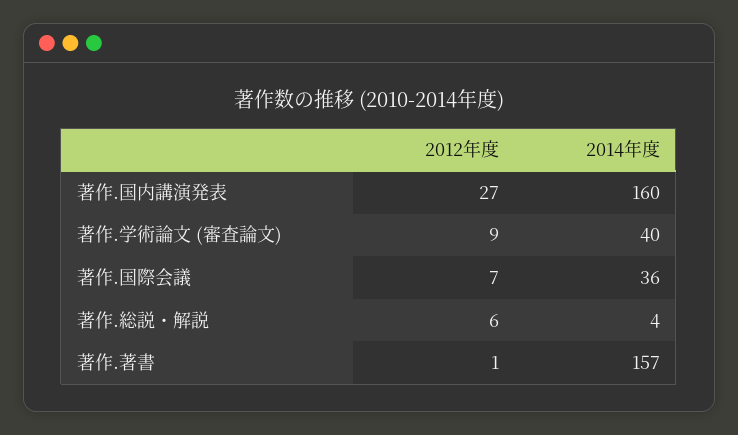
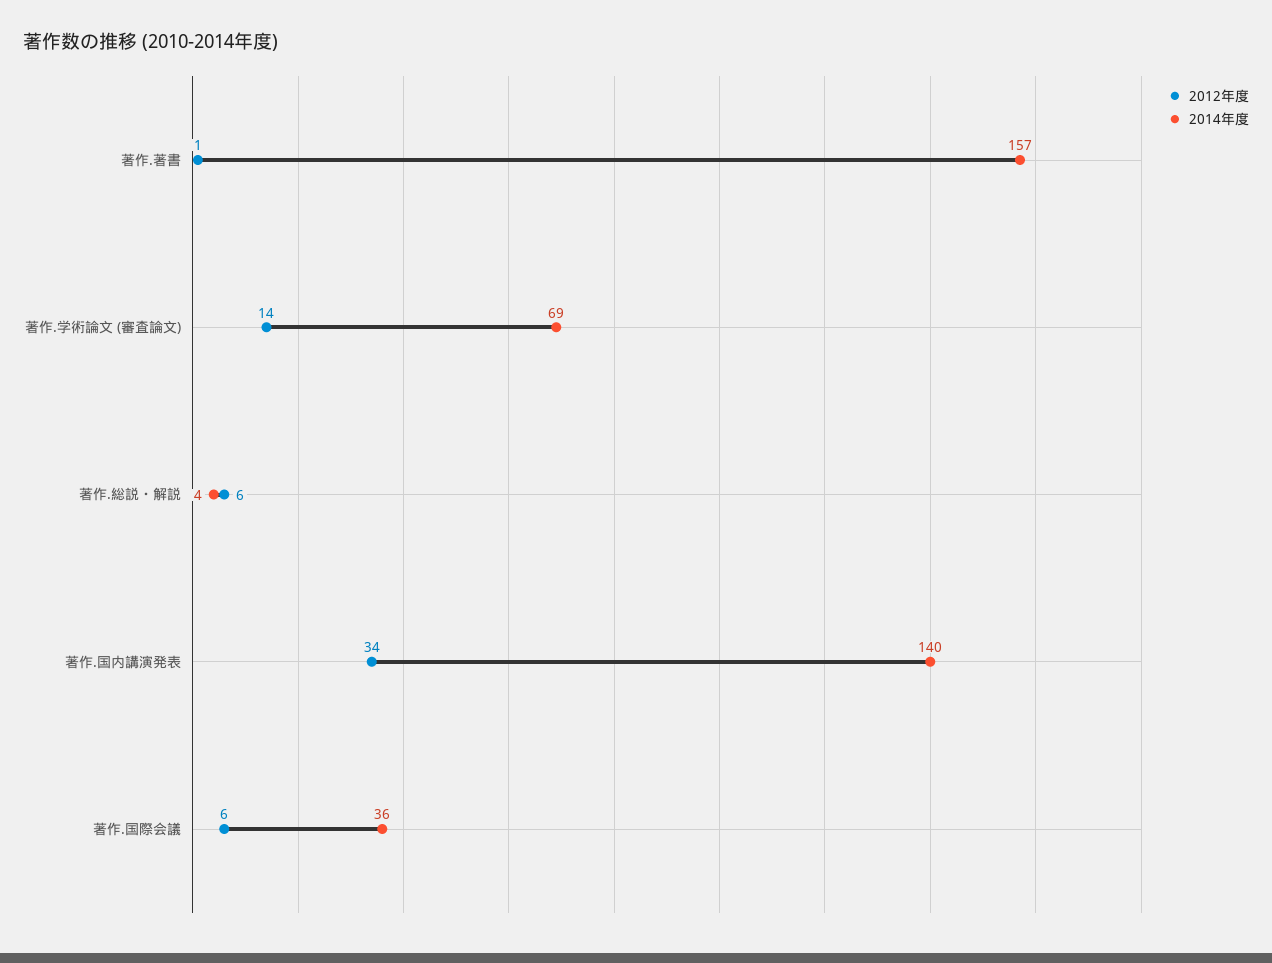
2012年度, 著作.国内講演発表: 27 -> 34
2014年度, 著作.国内講演発表: 160 -> 140
2012年度, 著作.学術論文 (審査論文): 9 -> 14
2014年度, 著作.学術論文 (審査論文): 40 -> 69
2012年度, 著作.国際会議: 7 -> 6

